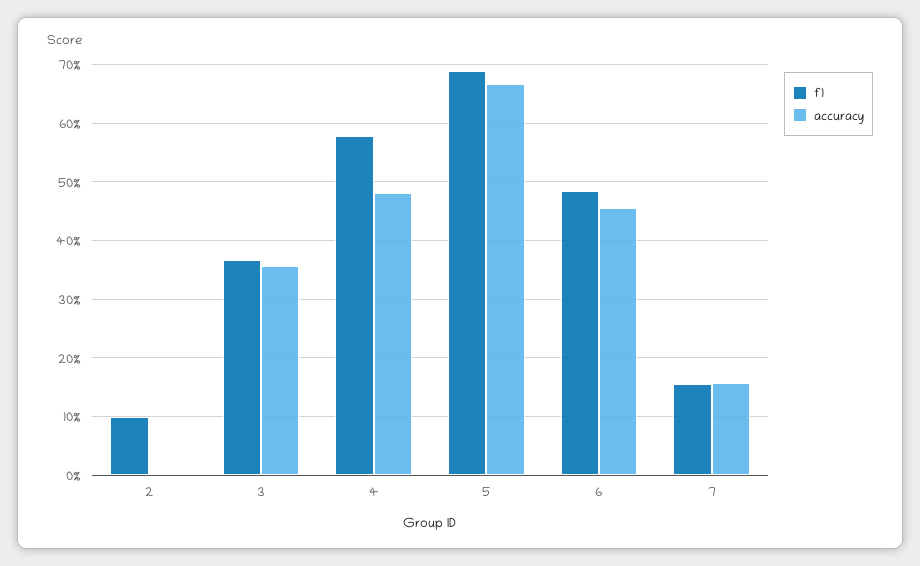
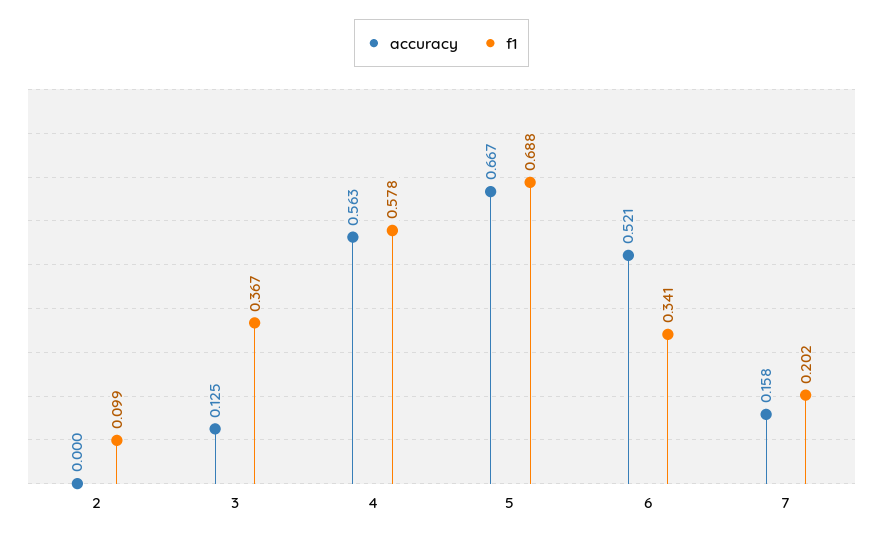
accuracy, 3: 0.36 -> 0.125
accuracy, 4: 0.48 -> 0.563
f1, 6: 0.48 -> 0.341
accuracy, 6: 0.46 -> 0.521
f1, 7: 0.16 -> 0.202

